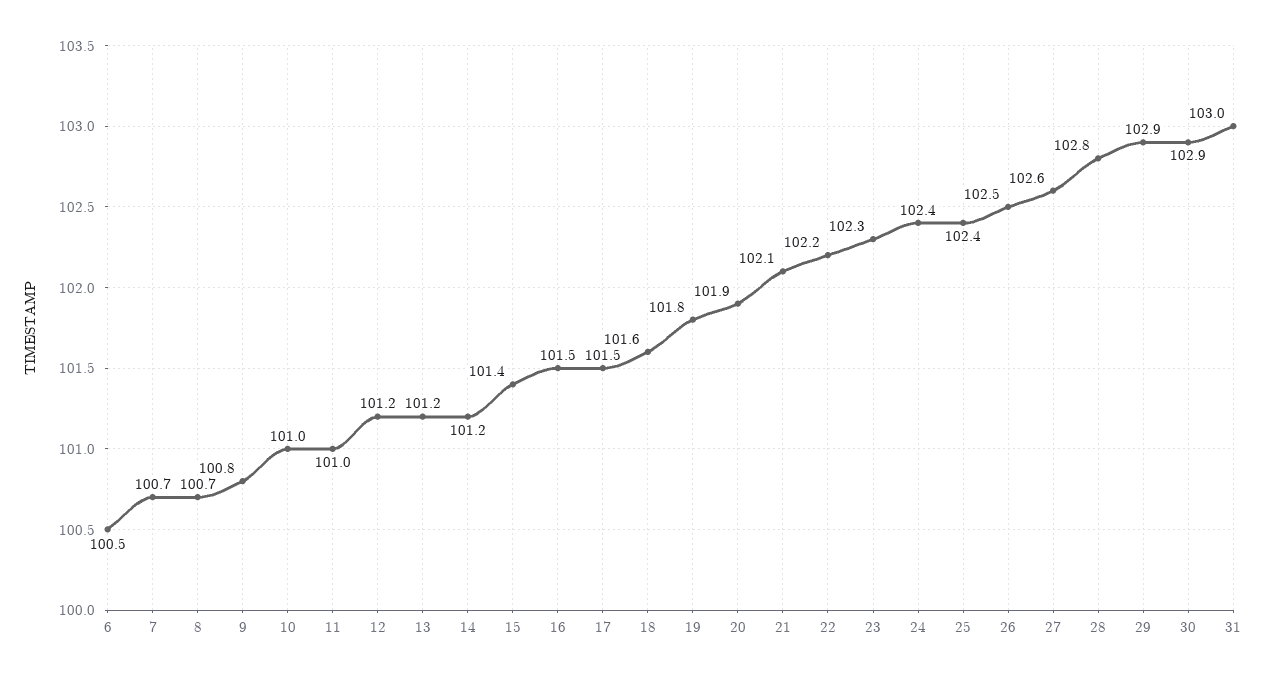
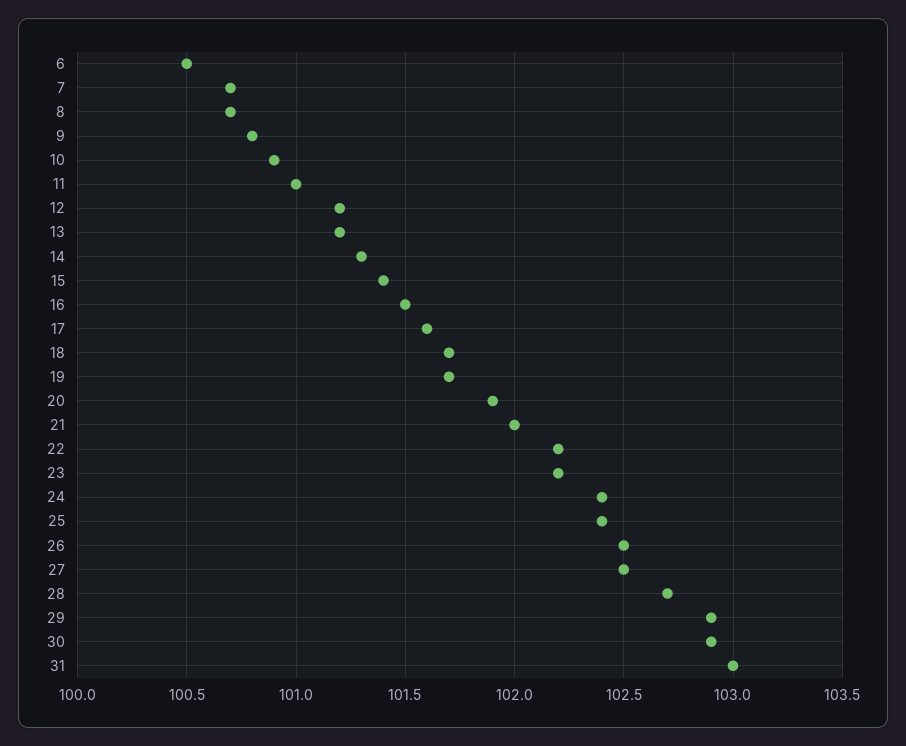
10: 101 -> 100.9
14: 101.2 -> 101.3
17: 101.5 -> 101.6
18: 101.6 -> 101.7
19: 101.8 -> 101.7
21: 102.1 -> 102
23: 102.3 -> 102.2
27: 102.6 -> 102.5
28: 102.8 -> 102.7

